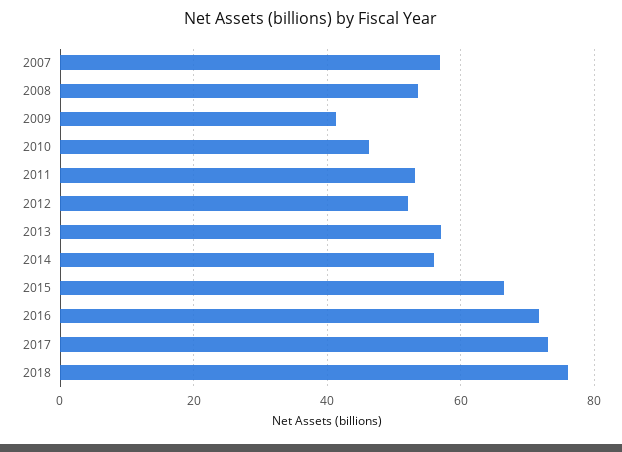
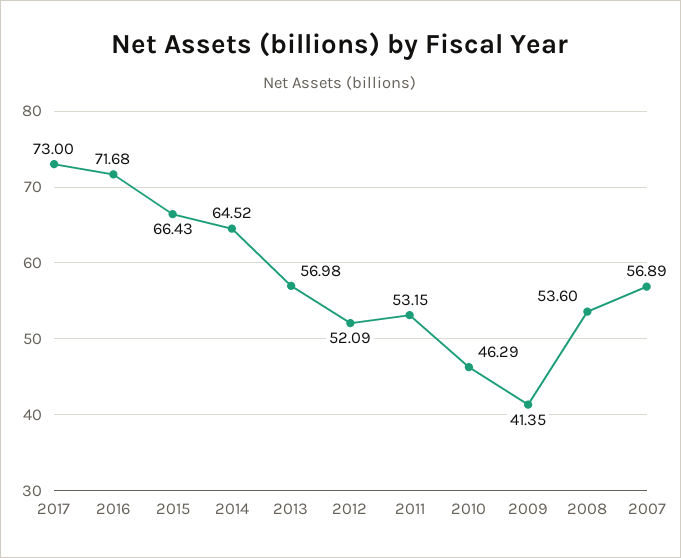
2014: 56 -> 64.52
2018: 76 -> none

